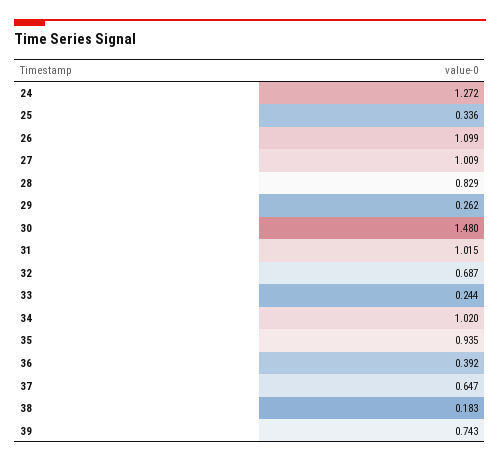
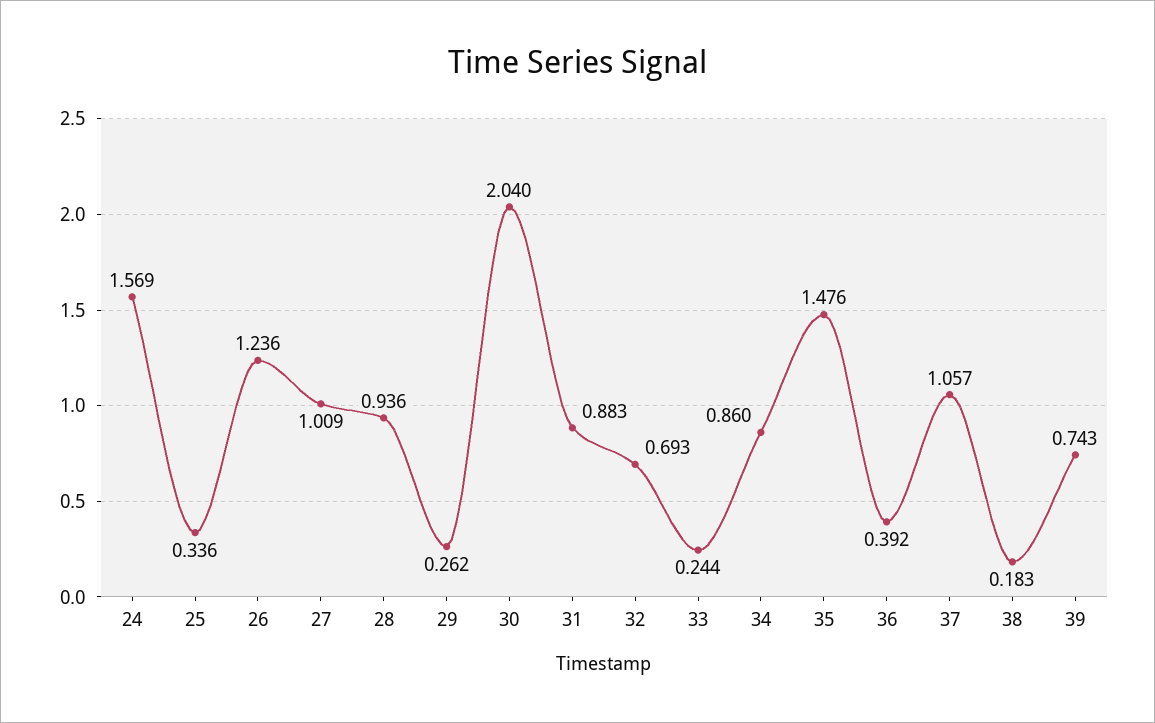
24: 1.272 -> 1.569
26: 1.099 -> 1.236
28: 0.829 -> 0.936
30: 1.48 -> 2.04
31: 1.015 -> 0.883
32: 0.687 -> 0.693
34: 1.02 -> 0.86
35: 0.935 -> 1.476
37: 0.647 -> 1.057

